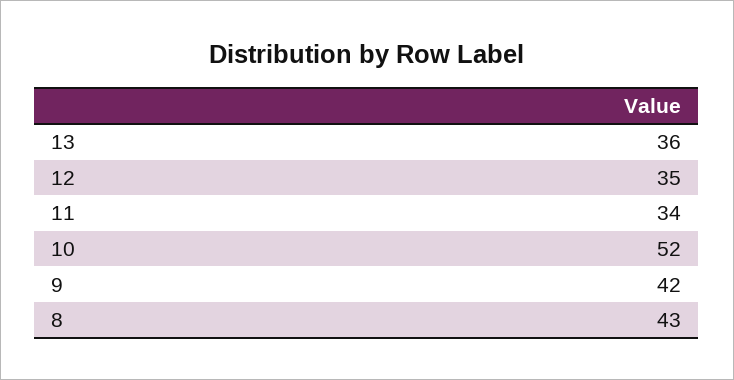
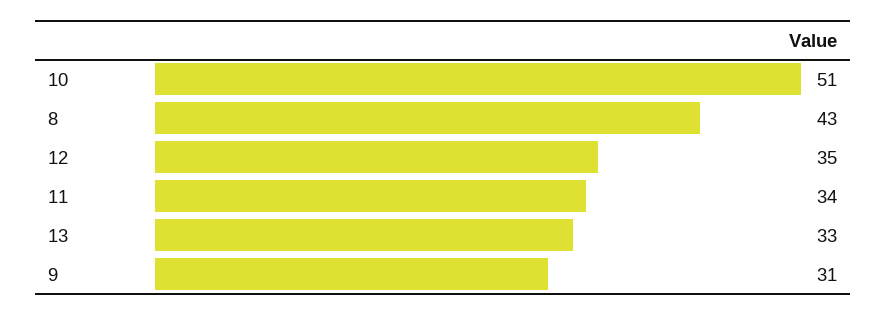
13: 36 -> 33
10: 52 -> 51
9: 42 -> 31

